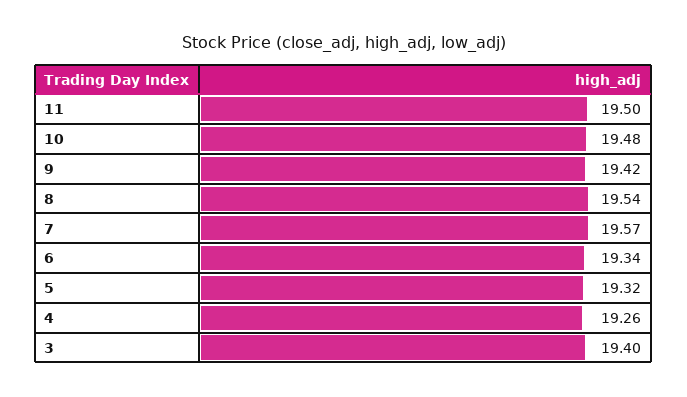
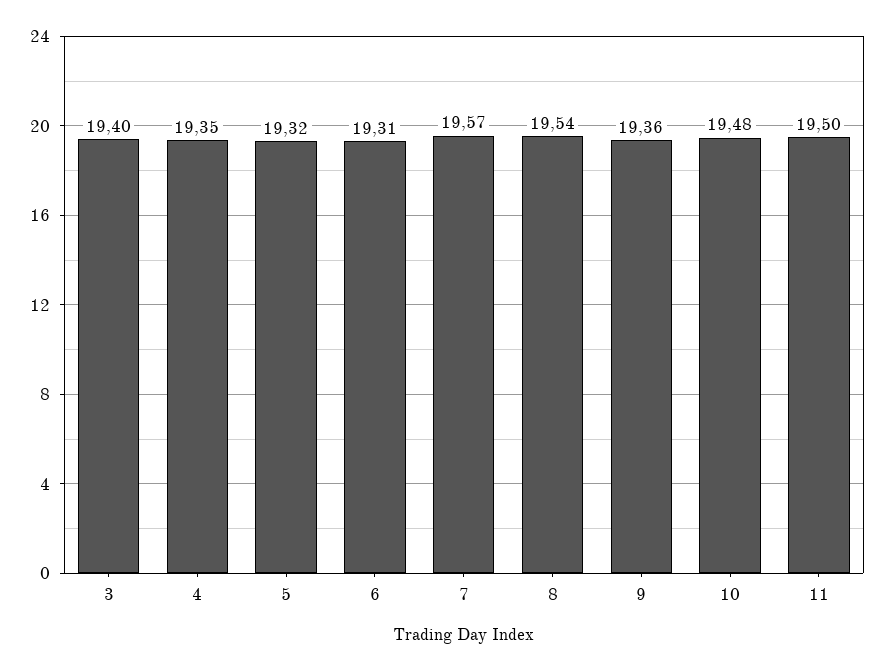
9: 19.42 -> 19.36
6: 19.34 -> 19.31
4: 19.26 -> 19.35

